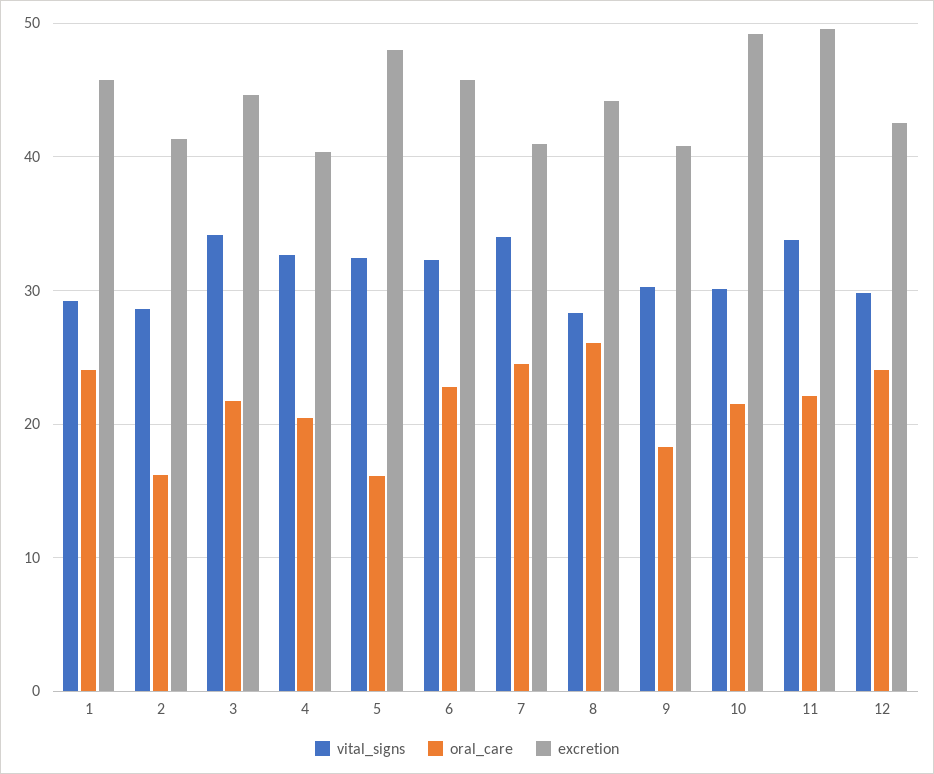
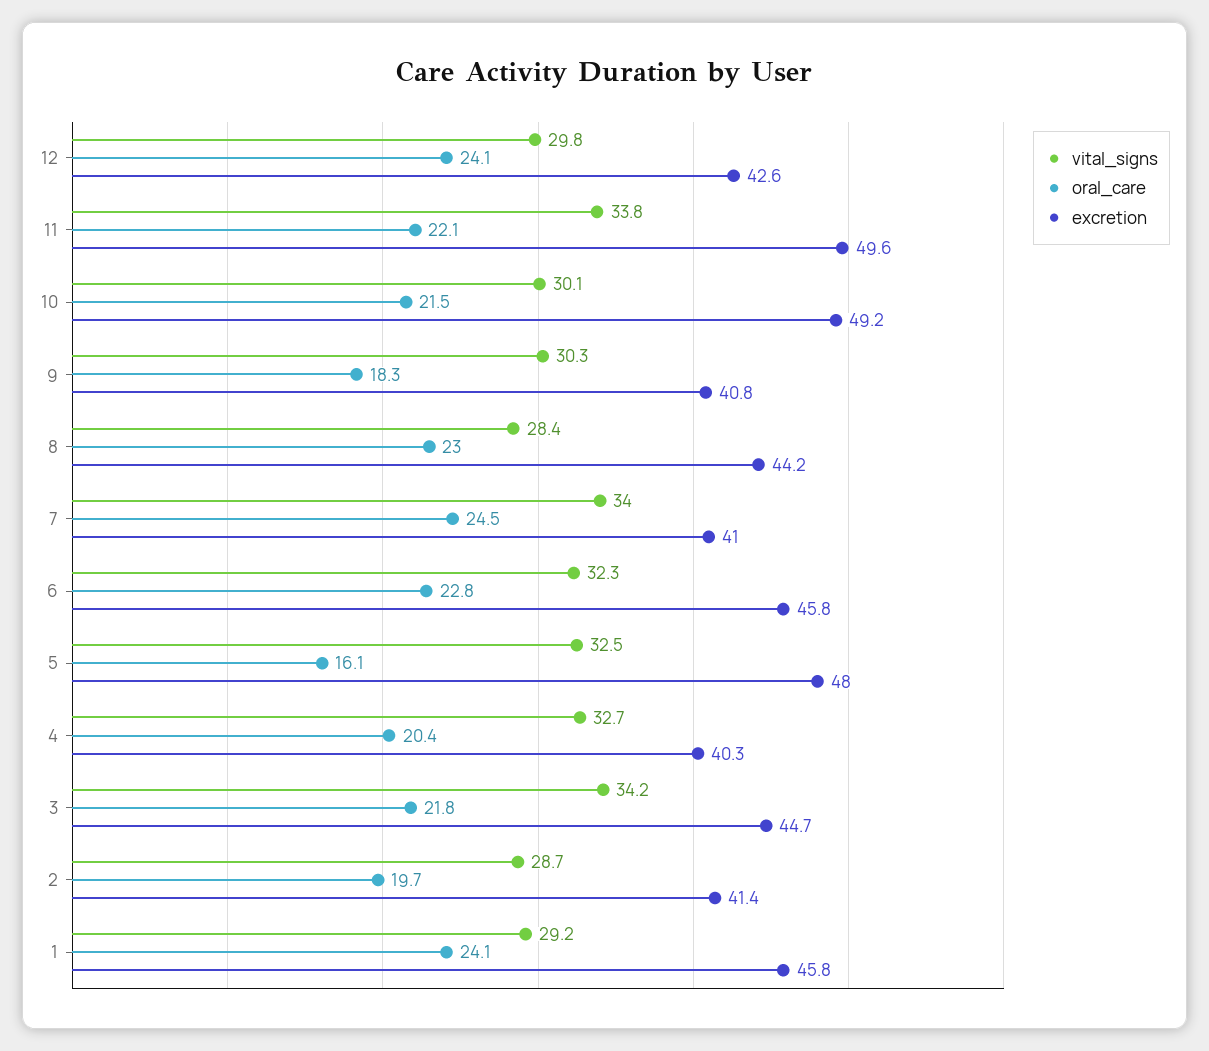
oral_care, 2: 16 -> 19.7
oral_care, 8: 26 -> 23

